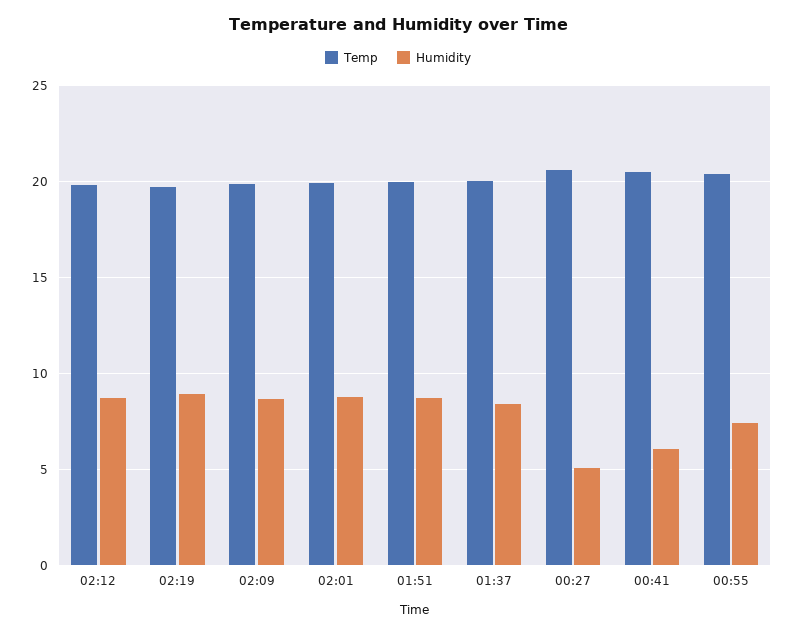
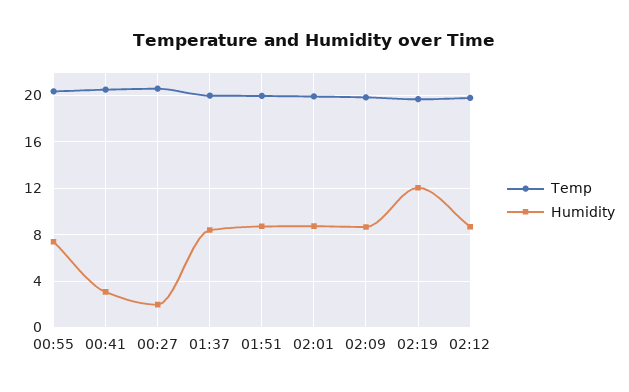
Humidity, 02:19: 9 -> 12
Humidity, 00:27: 5 -> 2
Humidity, 00:41: 6 -> 3

